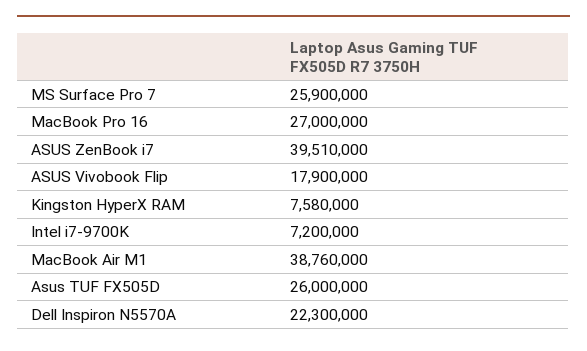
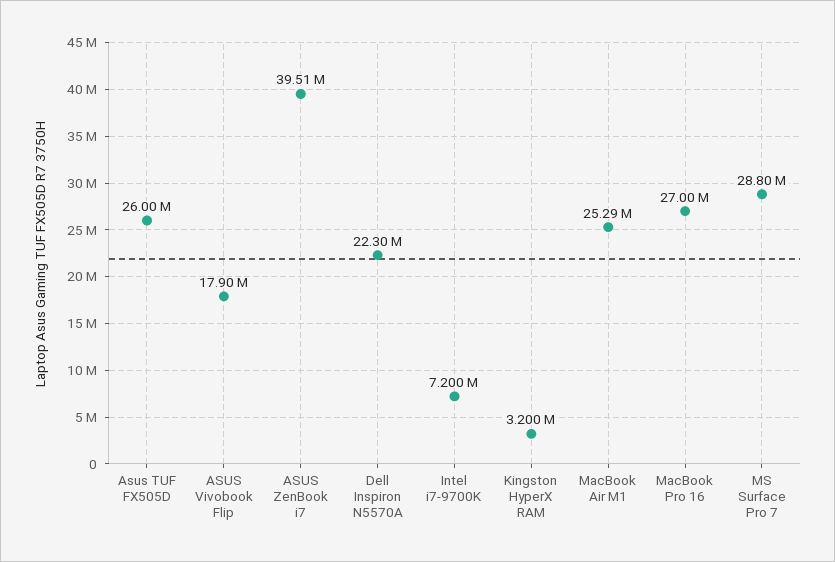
MS Surface Pro 7: 25900000 -> 28800000
Kingston HyperX RAM: 7580000 -> 3200000
MacBook Air M1: 38760000 -> 25290000

